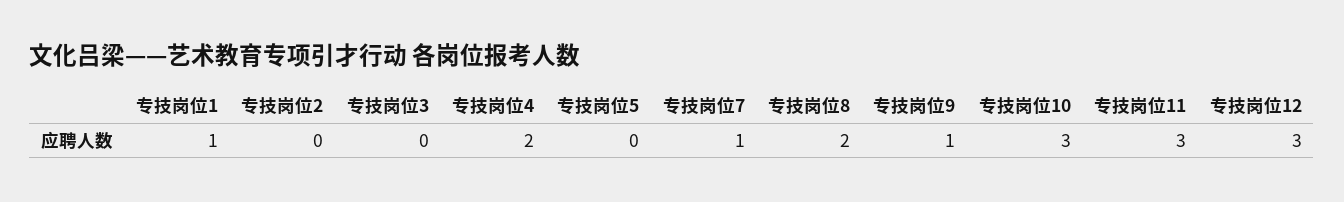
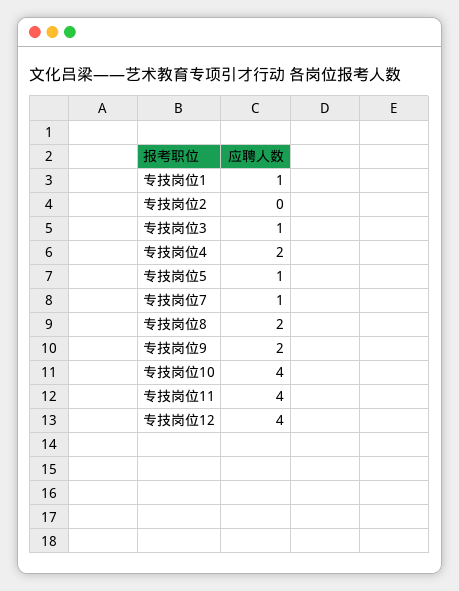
专技岗位3: 0 -> 1
专技岗位5: 0 -> 1
专技岗位9: 1 -> 2
专技岗位10: 3 -> 4
专技岗位11: 3 -> 4
专技岗位12: 3 -> 4

